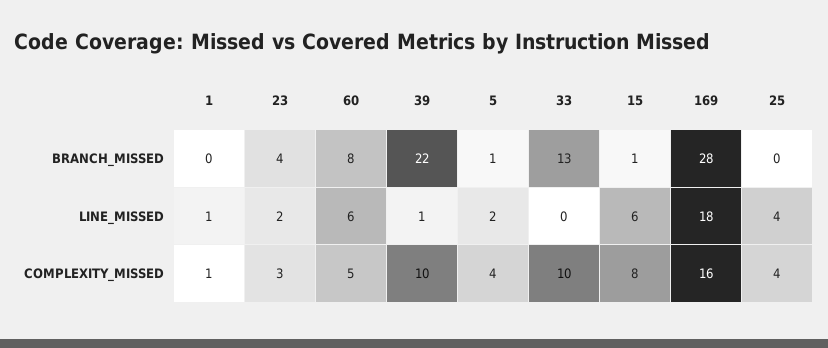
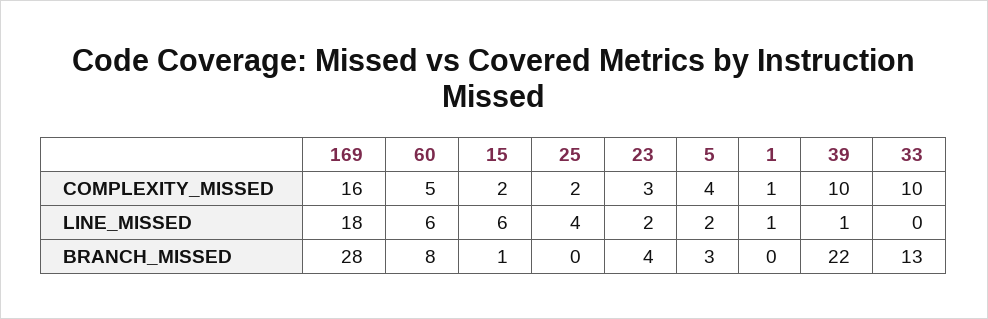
5, BRANCH_MISSED: 1 -> 3
15, COMPLEXITY_MISSED: 8 -> 2
25, COMPLEXITY_MISSED: 4 -> 2

